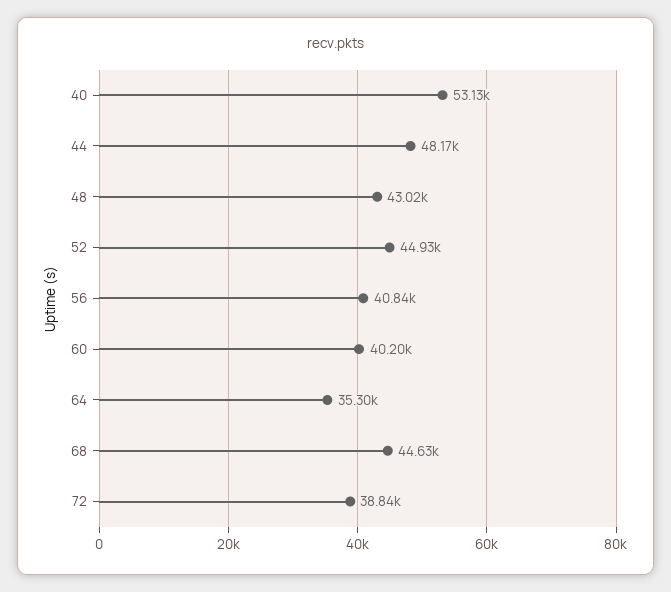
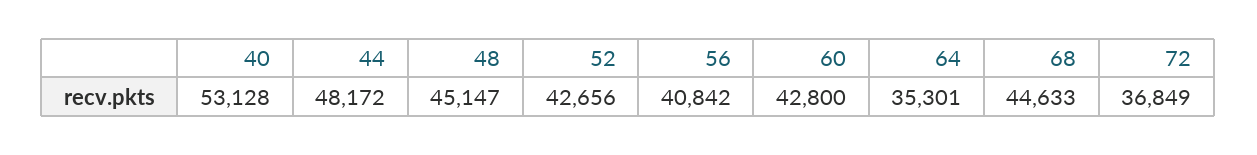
48: 43020 -> 45147
52: 44930 -> 42656
60: 40200 -> 42800
72: 38840 -> 36849

